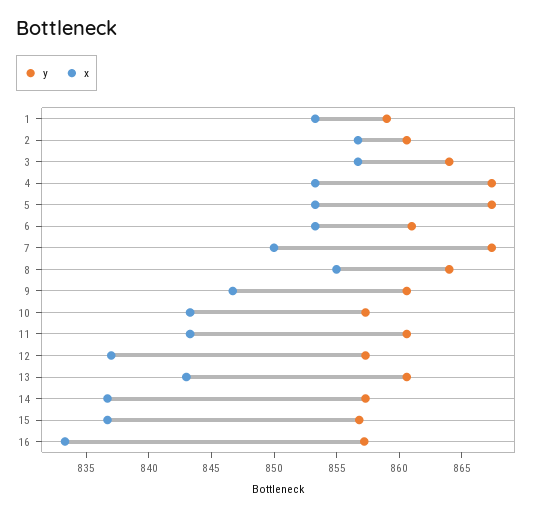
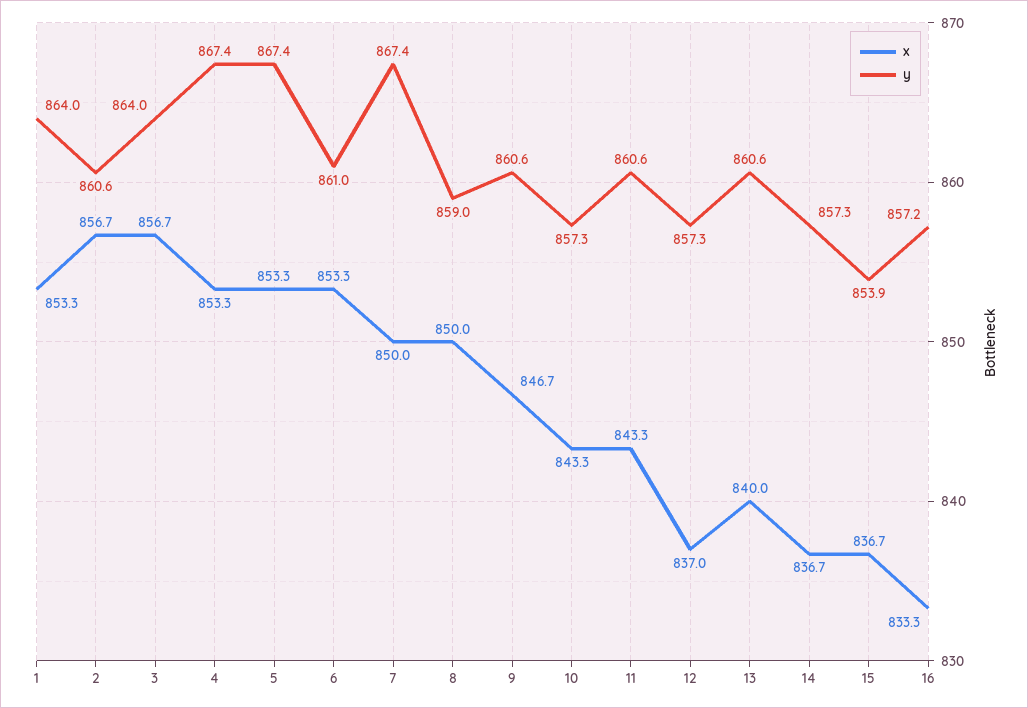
y, 1: 859 -> 864
y, 8: 864 -> 859
x, 8: 855 -> 850
x, 13: 843 -> 840
y, 15: 857 -> 853.9

